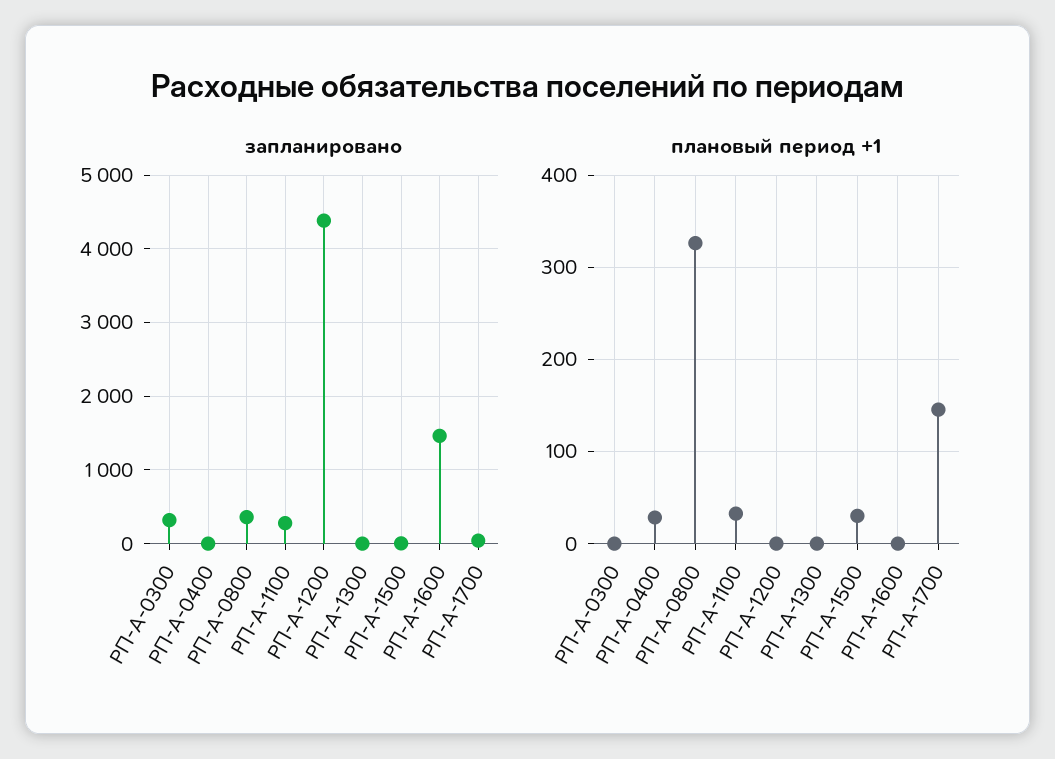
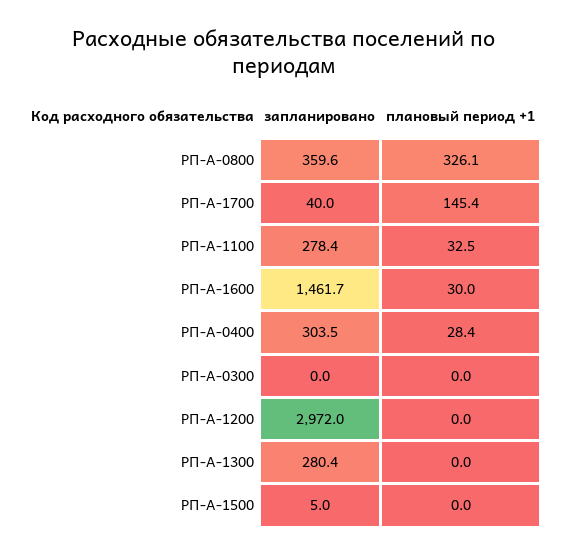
запланировано, РП-А-0300: 300 -> 0
запланировано, РП-А-0400: 0 -> 303.5
запланировано, РП-А-1200: 4400 -> 2972
запланировано, РП-А-1300: 0 -> 280.4
плановый период +1, РП-А-1500: 30 -> 0
плановый период +1, РП-А-1600: 0 -> 30

